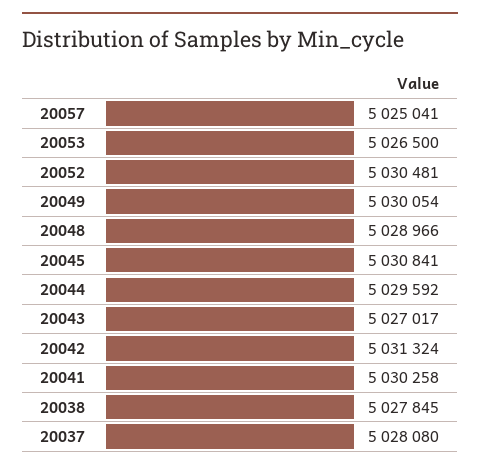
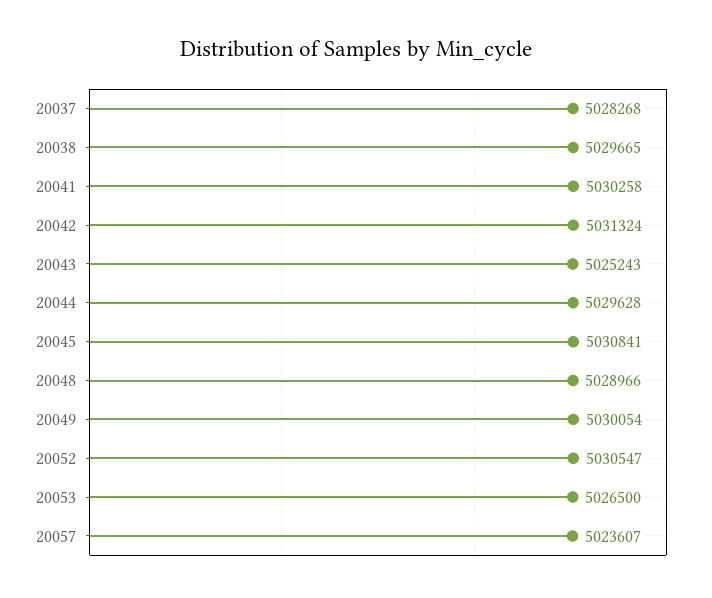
20057: 5025041 -> 5023607
20052: 5030481 -> 5030547
20044: 5029592 -> 5029628
20043: 5027017 -> 5025243
20038: 5027845 -> 5029665
20037: 5028080 -> 5028268

